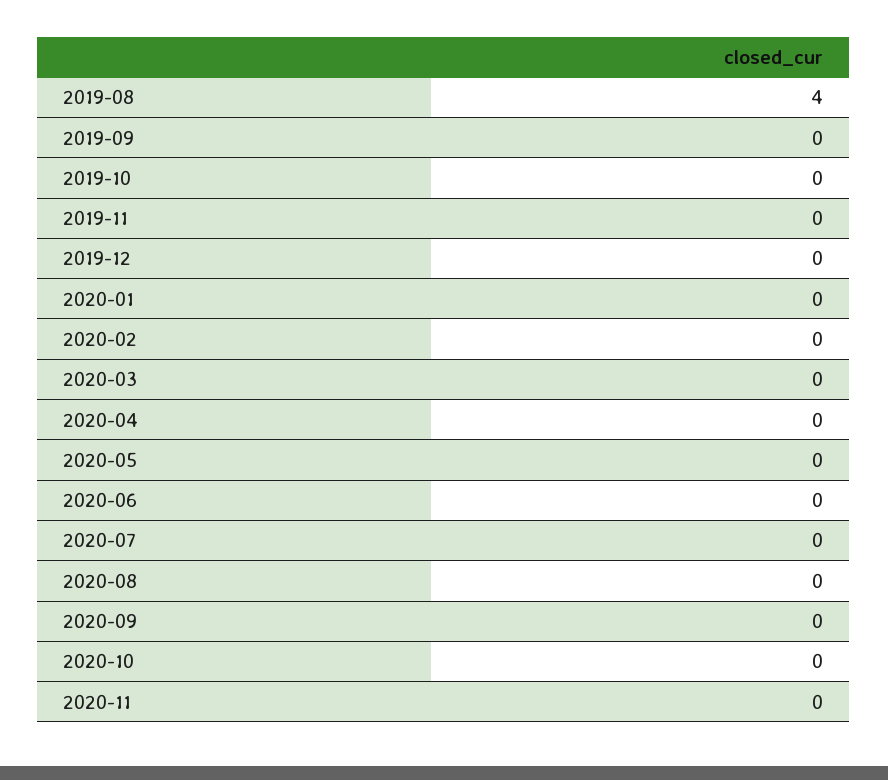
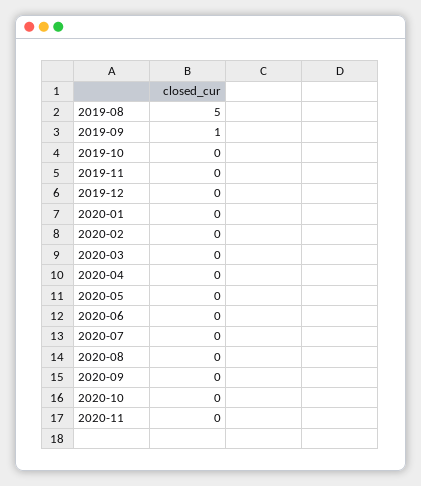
2019-08: 4 -> 5
2019-09: 0 -> 1

